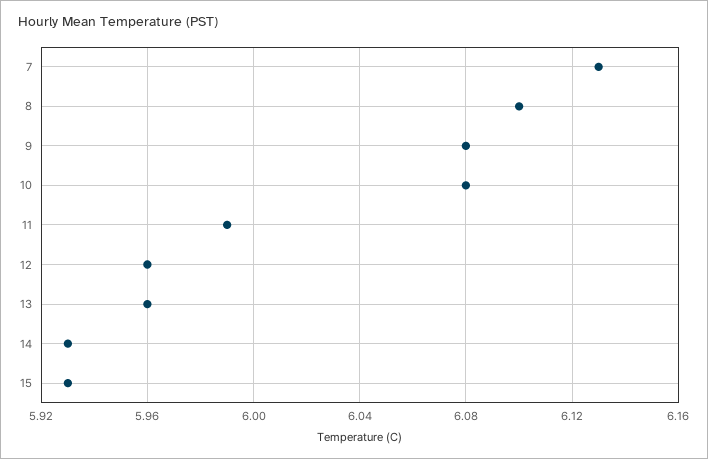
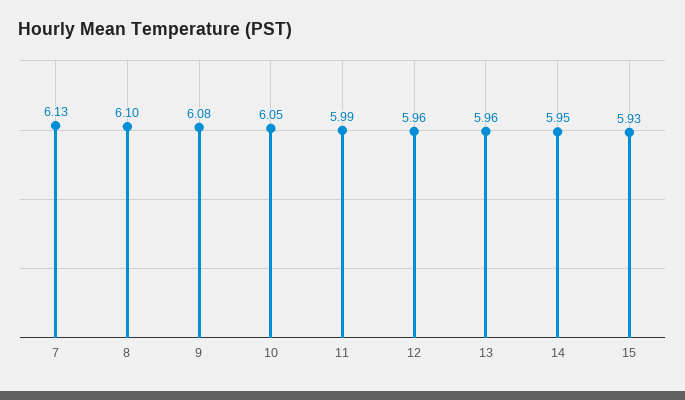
10: 6.08 -> 6.05
14: 5.93 -> 5.95

